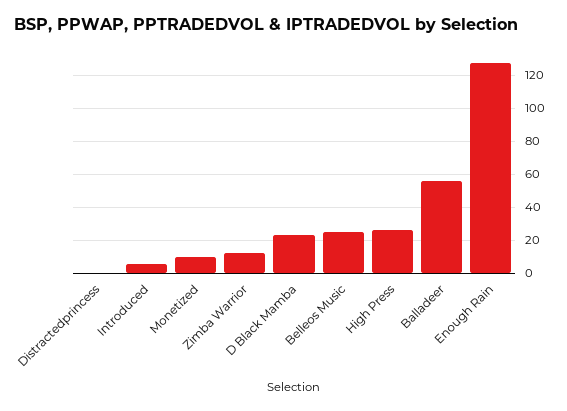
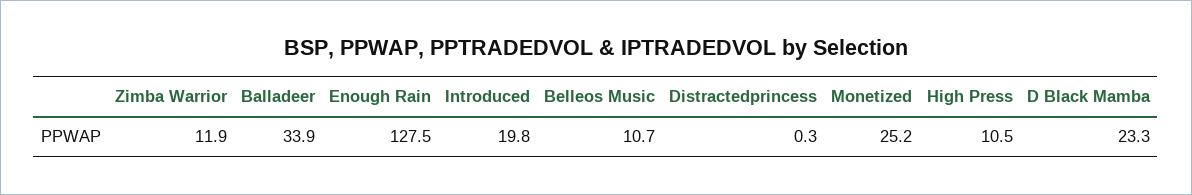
Introduced: 5 -> 19.8
Monetized: 10 -> 25.2
Belleos Music: 25 -> 10.7
High Press: 25 -> 10.5
Balladeer: 55 -> 33.9

